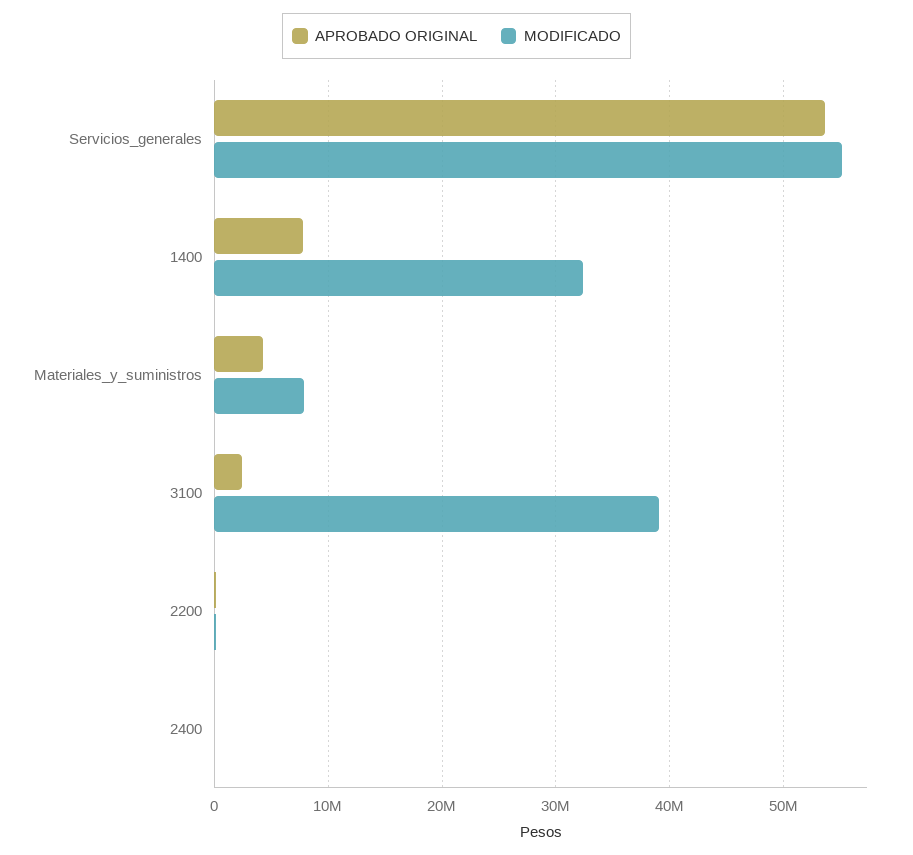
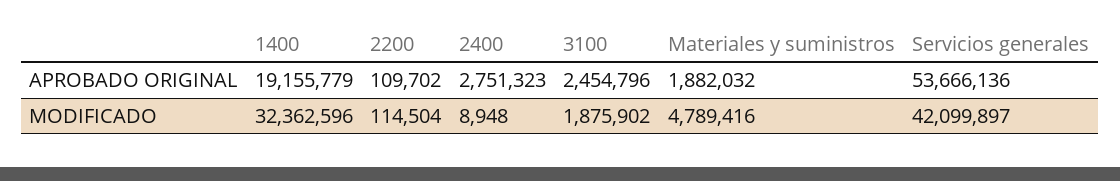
MODIFICADO, Servicios_generales: 55000000 -> 42099897
APROBADO ORIGINAL, 1400: 8000000 -> 19155779
APROBADO ORIGINAL, Materiales_y_suministros: 4000000 -> 1882032
MODIFICADO, Materiales_y_suministros: 8000000 -> 4789416
MODIFICADO, 3100: 39000000 -> 1875902
APROBADO ORIGINAL, 2400: 0 -> 2751323

